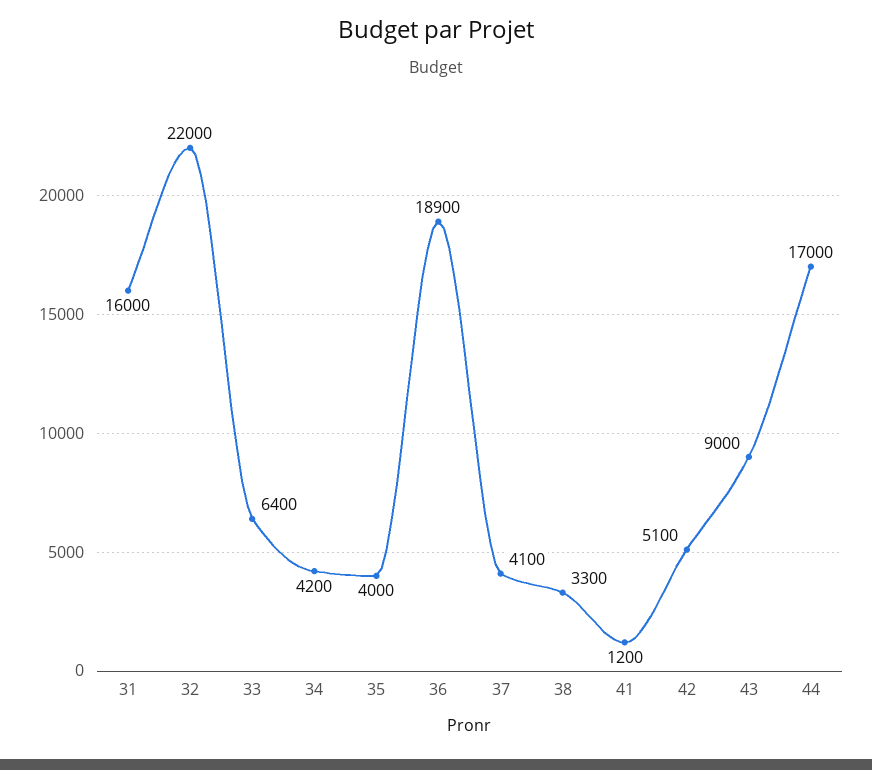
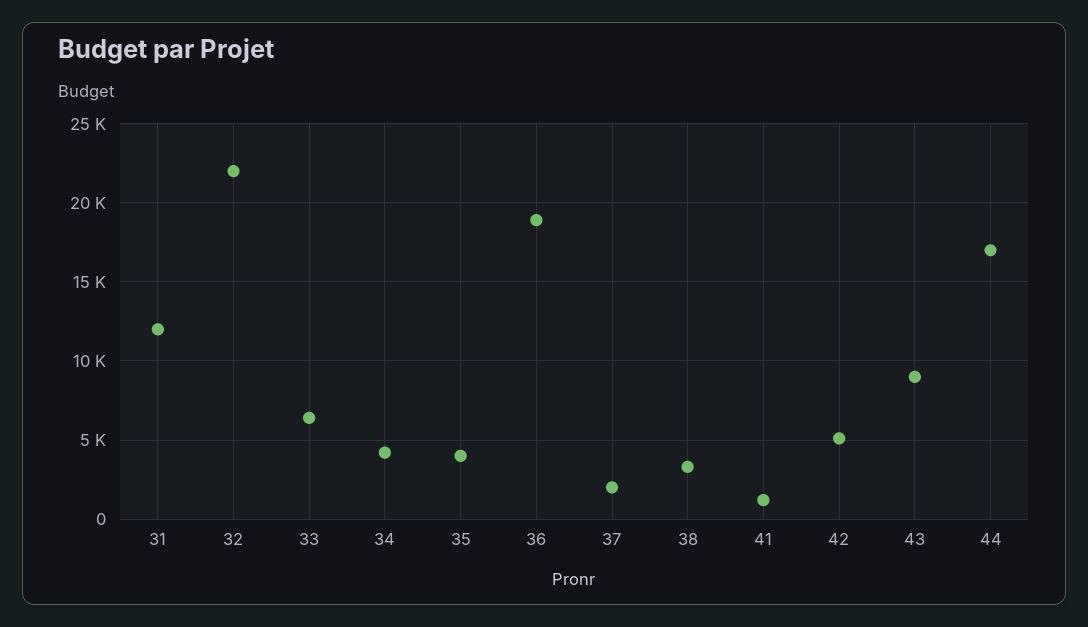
31: 16000 -> 12000
37: 4100 -> 2000

